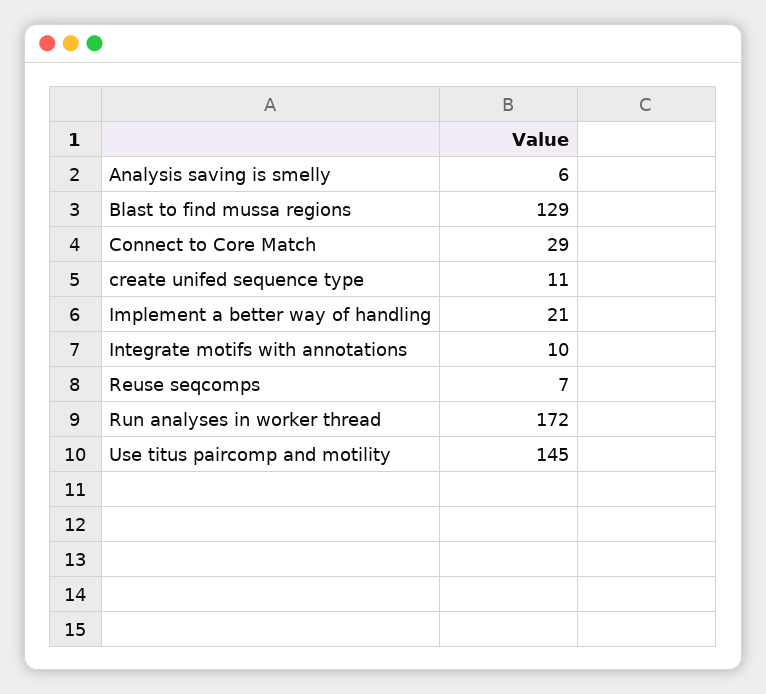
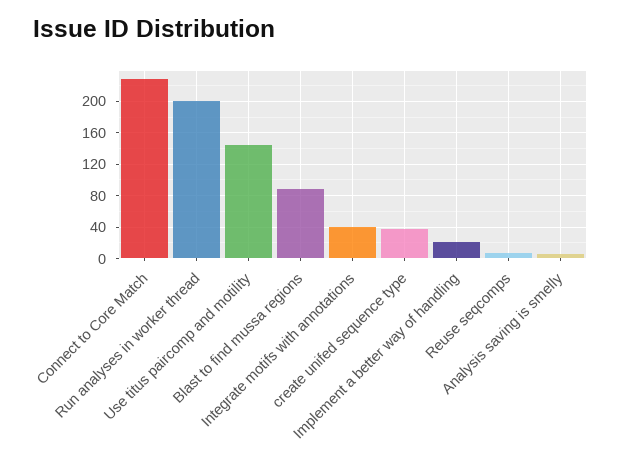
Blast to find mussa regions: 129 -> 90
Connect to Core Match: 29 -> 230
create unifed sequence type: 11 -> 40
Integrate motifs with annotations: 10 -> 40
Run analyses in worker thread: 172 -> 200

